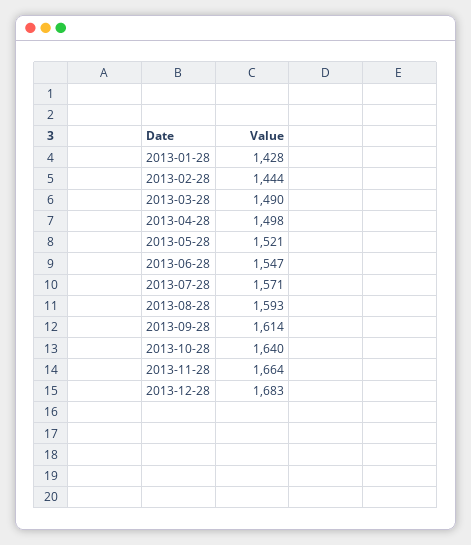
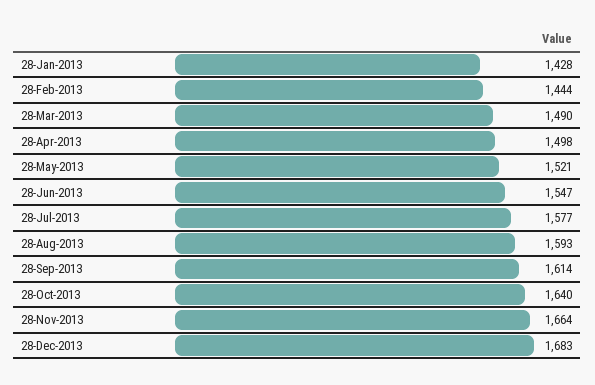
2013-07-28: 1571 -> 1577

